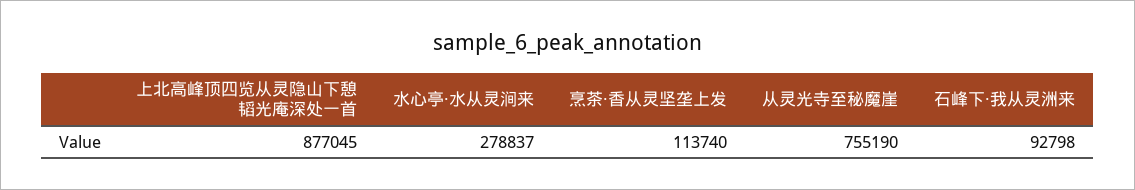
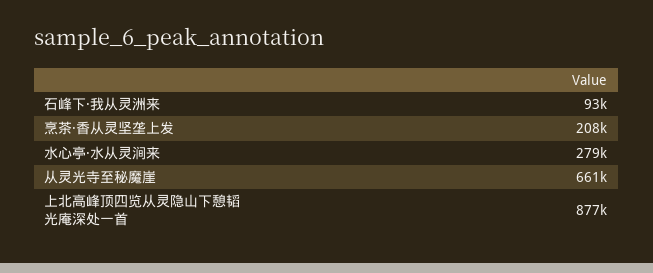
烹茶·香从灵坚垄上发: 113740 -> 208000
从灵光寺至秘魔崖: 755190 -> 661000

